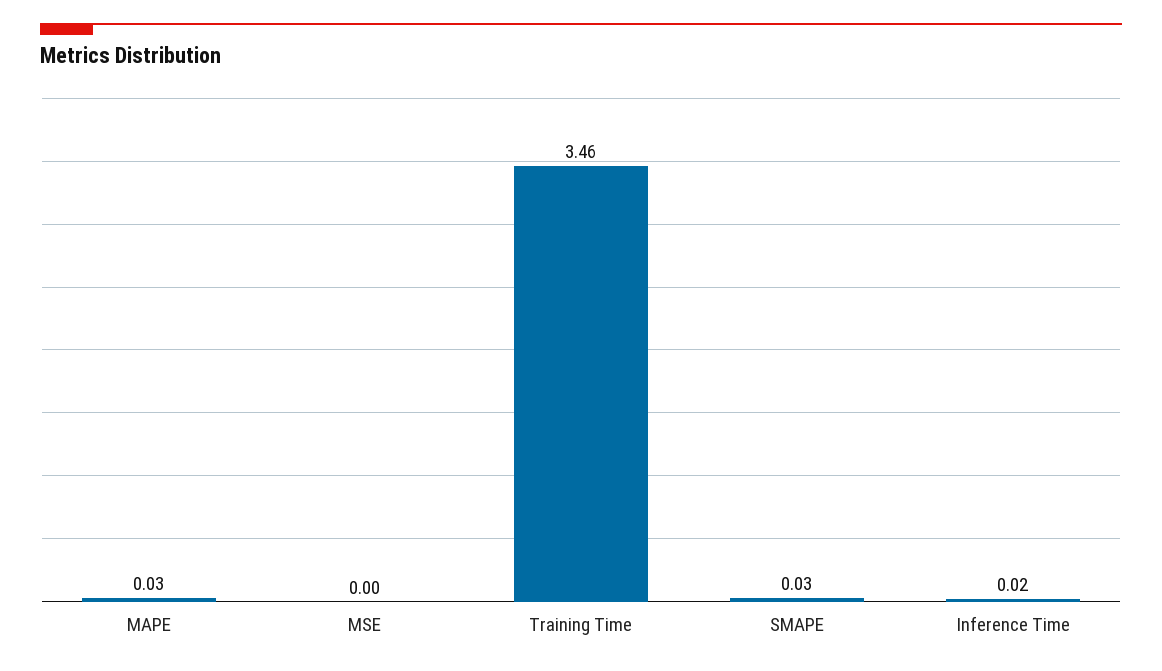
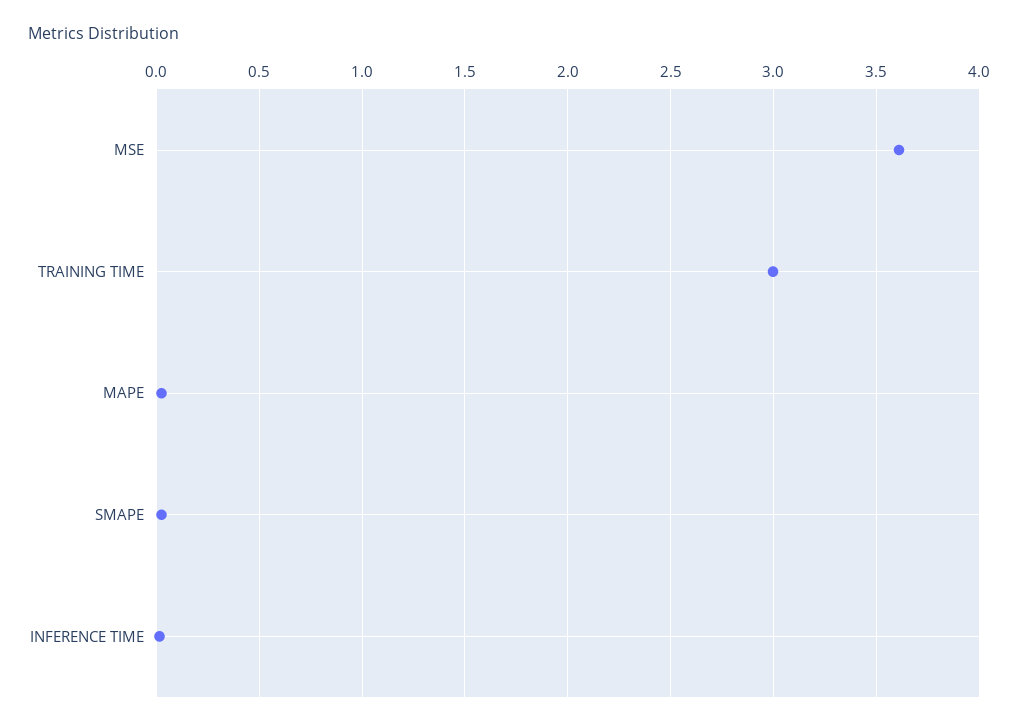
MSE: 0 -> 3.6
Training Time: 3.46 -> 3

